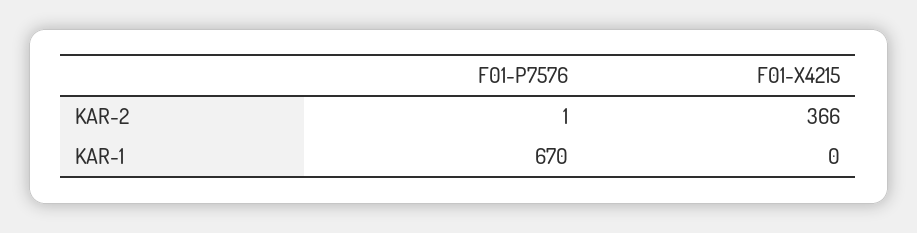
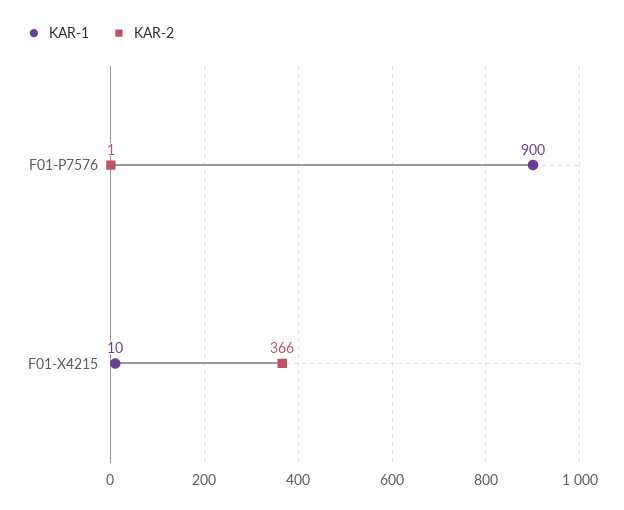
KAR-1, F01-P7576: 670 -> 900
KAR-1, F01-X4215: 0 -> 10

